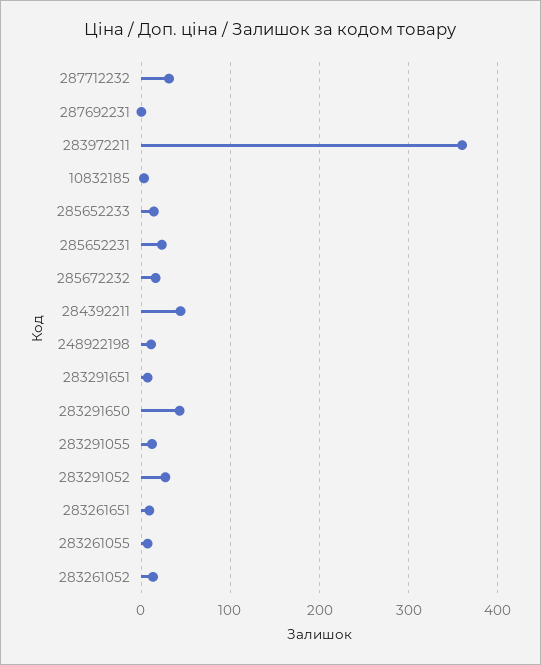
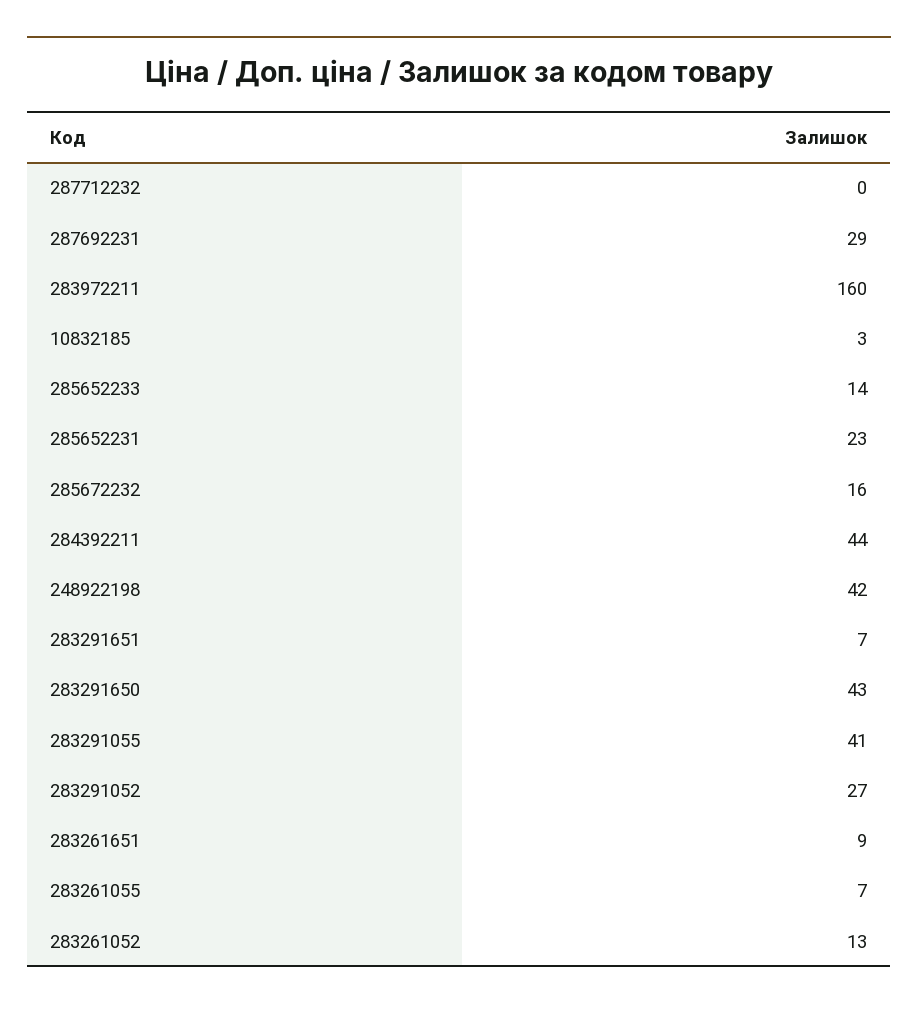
287712232: 30 -> 0
287692231: 0 -> 29
283972211: 360 -> 160
248922198: 10 -> 42
283291055: 10 -> 41

